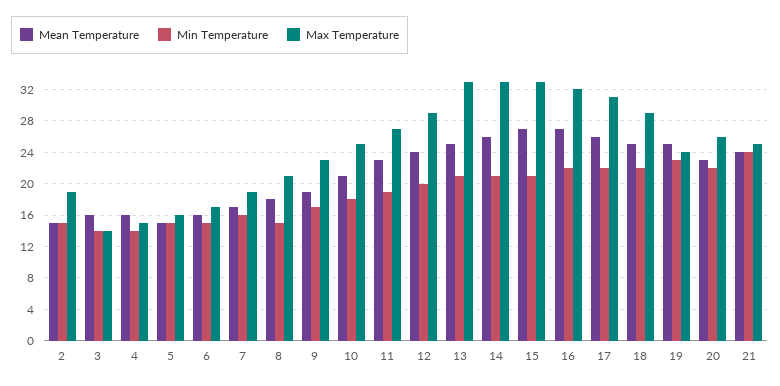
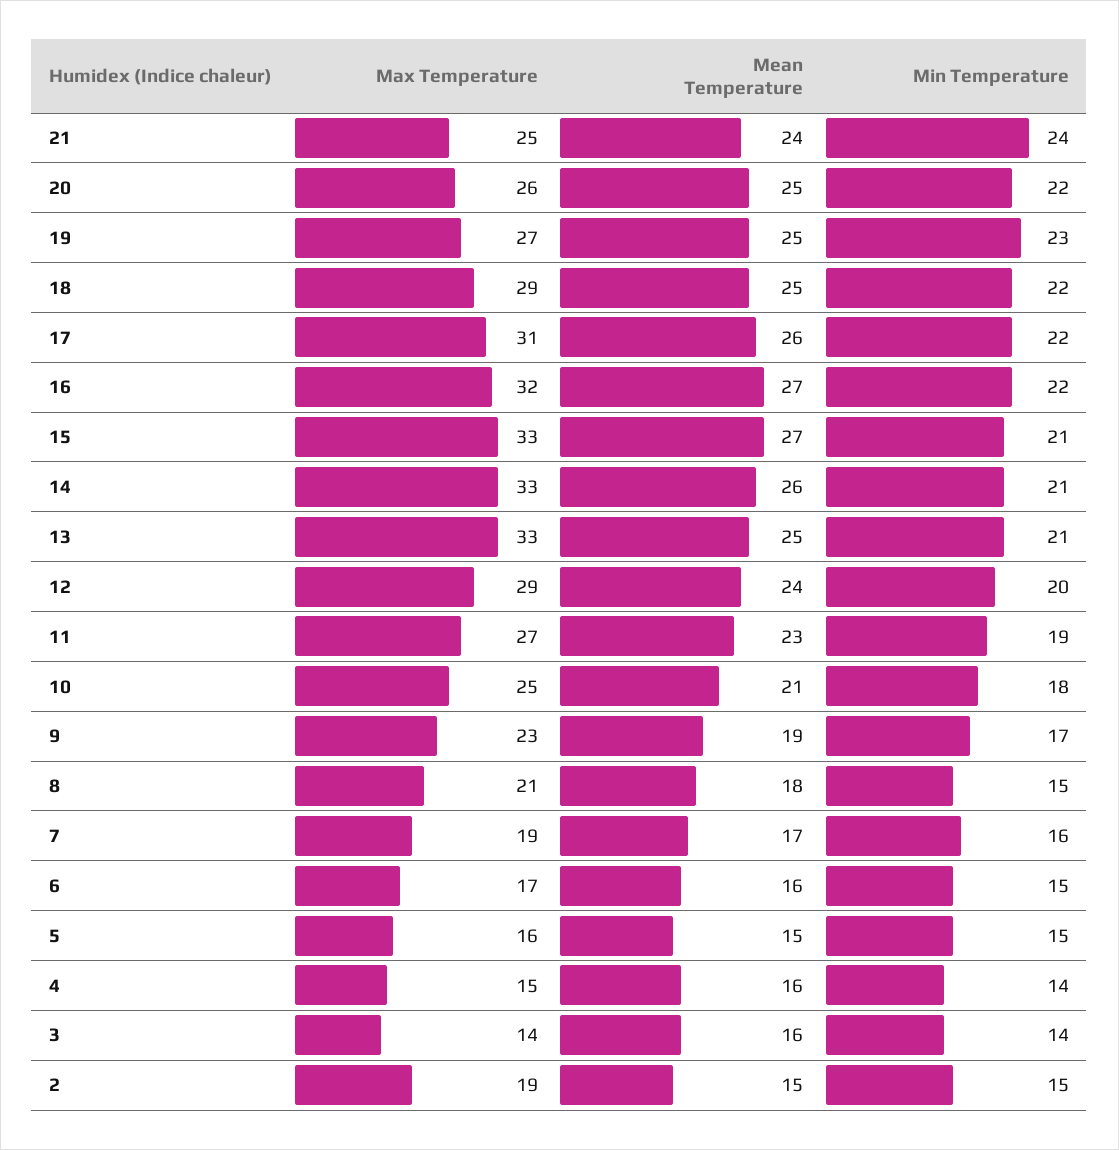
Max Temperature, 19: 24 -> 27
Mean Temperature, 20: 23 -> 25

